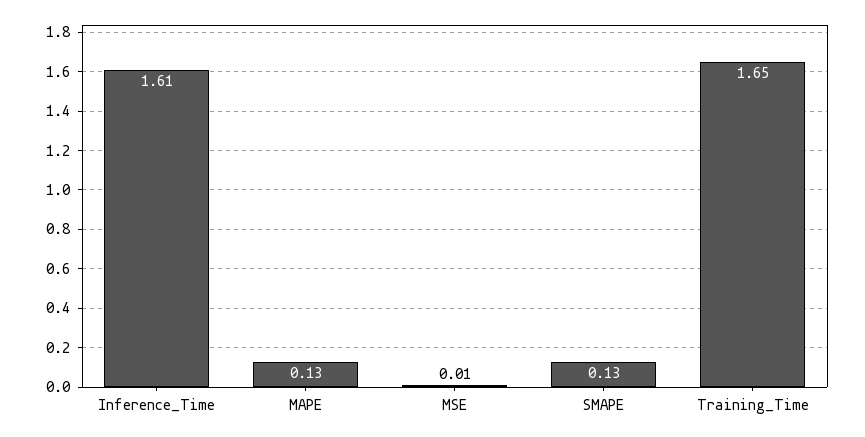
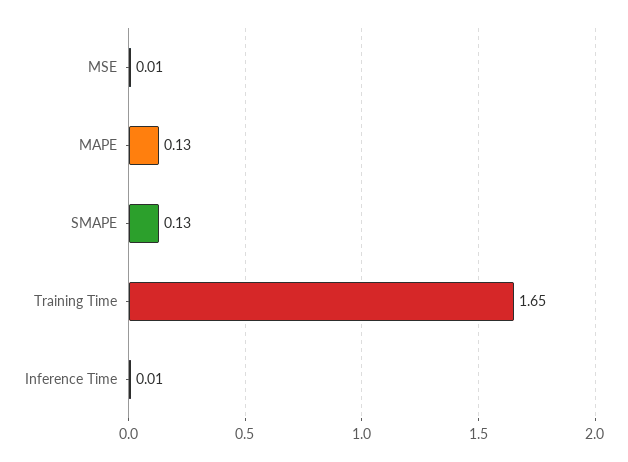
Inference_Time: 1.61 -> 0.01

